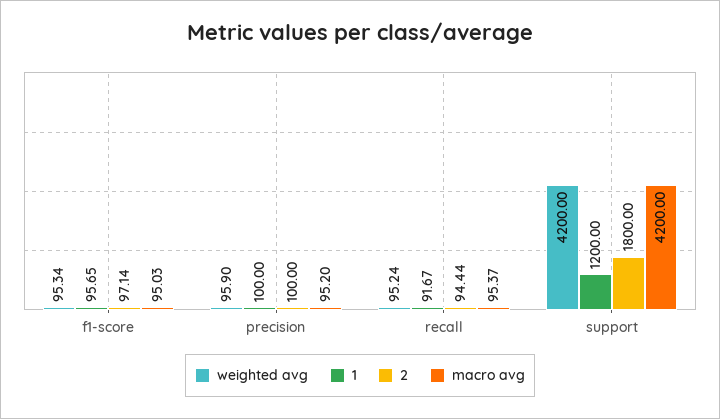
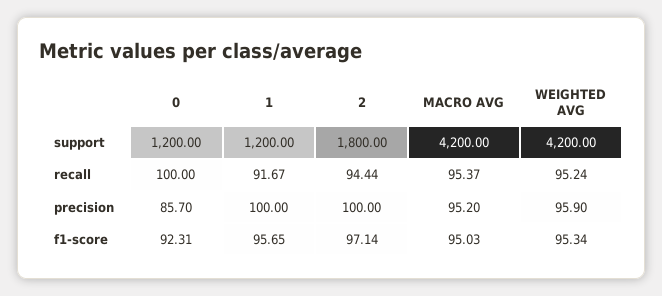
0, support: none -> 1200
0, recall: none -> 100
0, precision: none -> 85.7
0, f1-score: none -> 92.31

